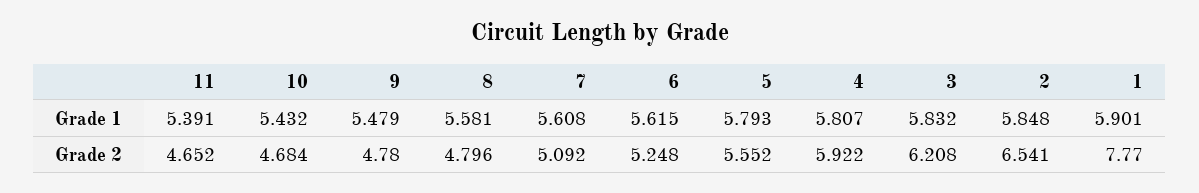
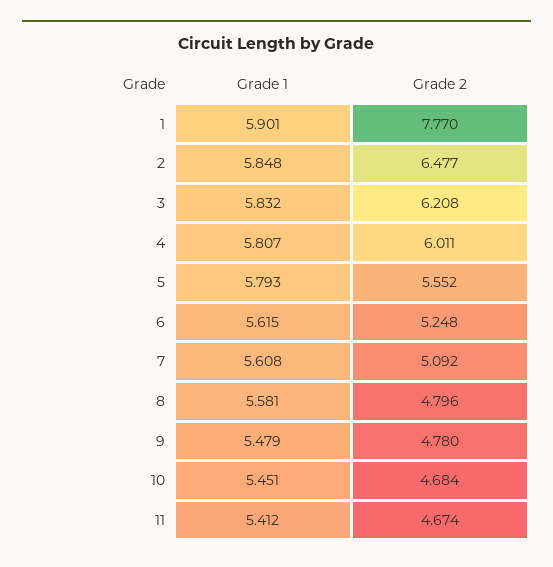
11, Grade 1: 5.391 -> 5.412
10, Grade 1: 5.432 -> 5.451
11, Grade 2: 4.652 -> 4.674
4, Grade 2: 5.922 -> 6.011
2, Grade 2: 6.541 -> 6.477

